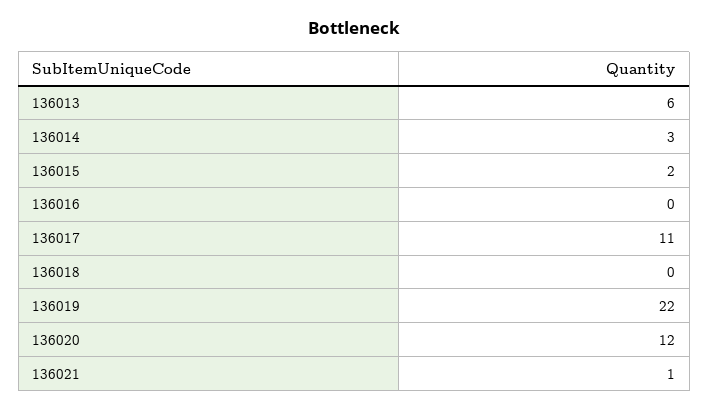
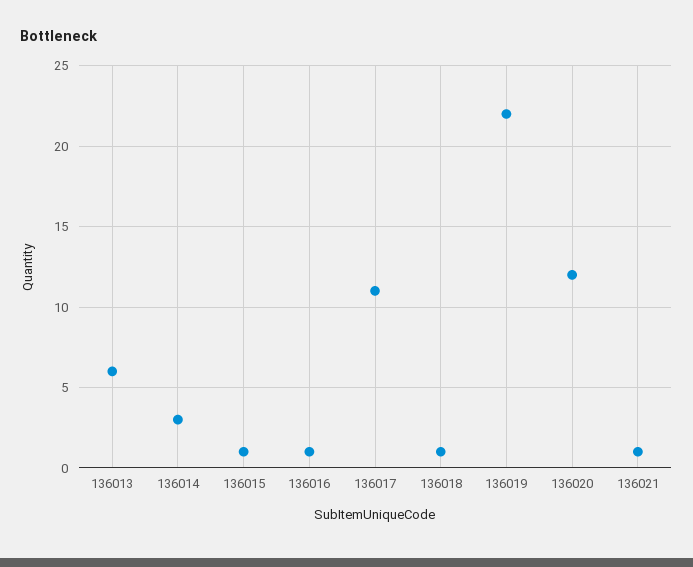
136015: 2 -> 1
136016: 0 -> 1
136018: 0 -> 1

